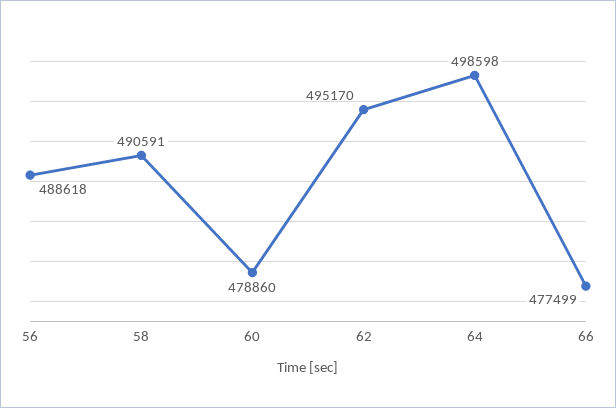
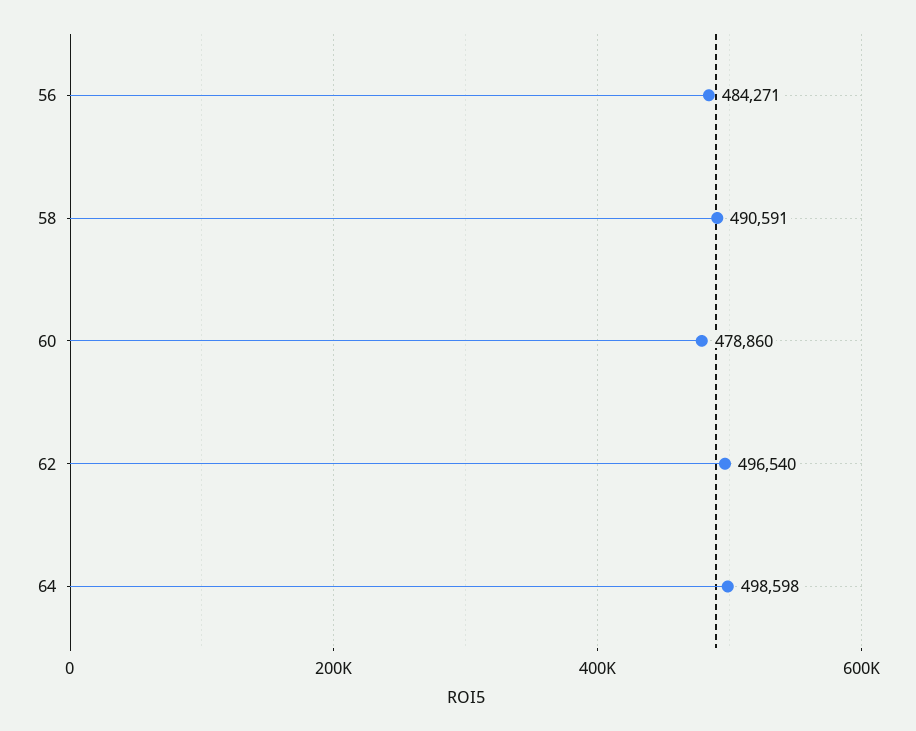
56: 488618 -> 484271
62: 495170 -> 496540
66: 477499 -> none

